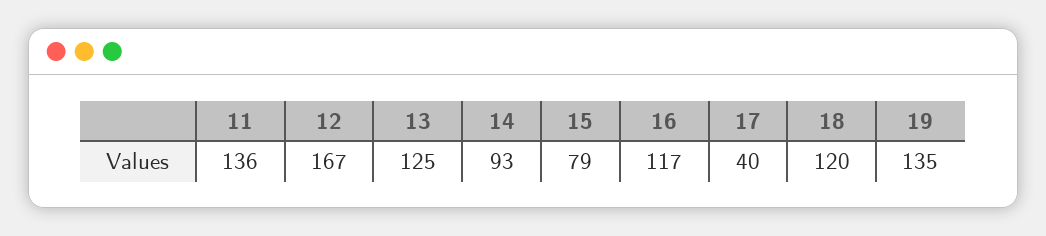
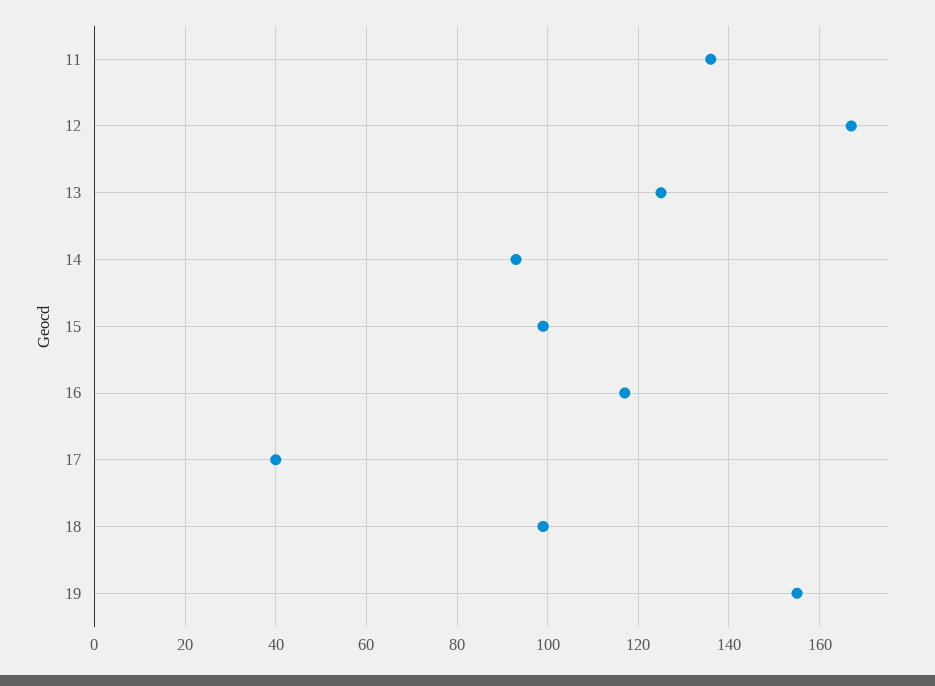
15: 79 -> 100
18: 120 -> 100
19: 135 -> 155

